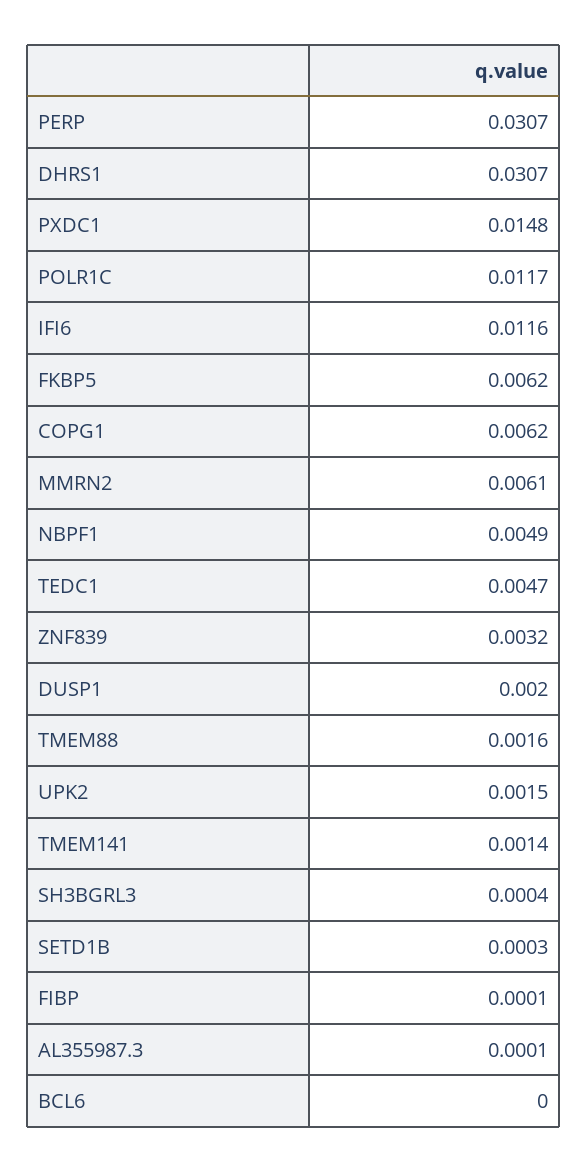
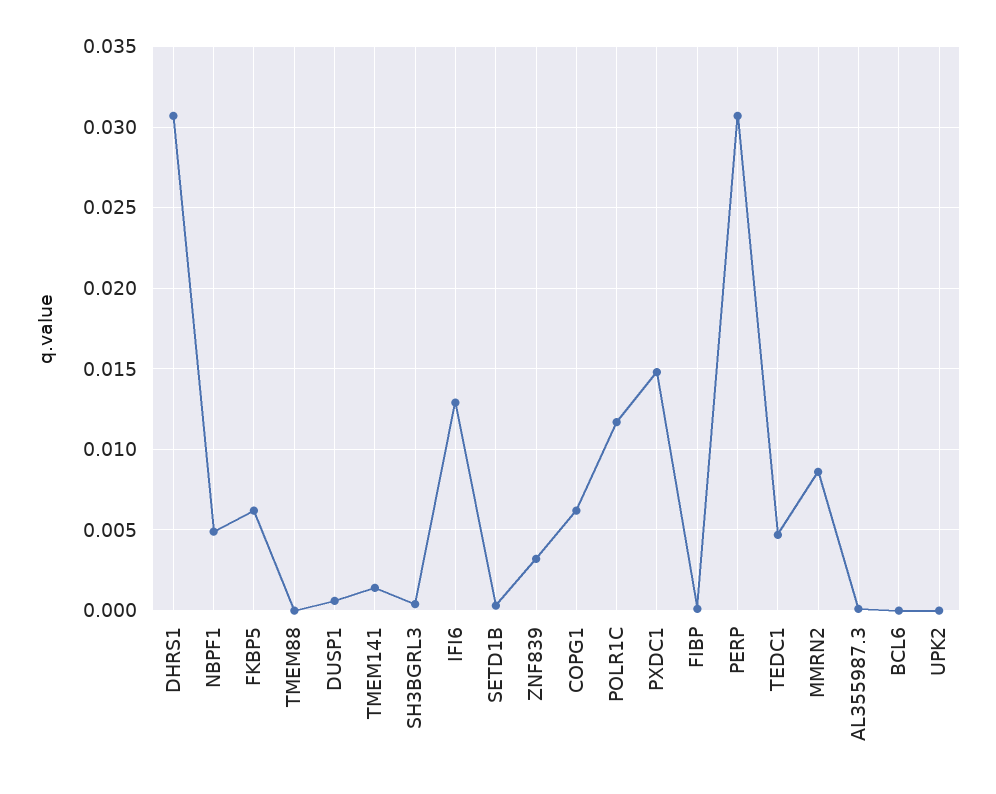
IFI6: 0.0116 -> 0.013
MMRN2: 0.0061 -> 0.0085
DUSP1: 0.002 -> 0.0005
TMEM88: 0.0016 -> 0
UPK2: 0.0015 -> 0

